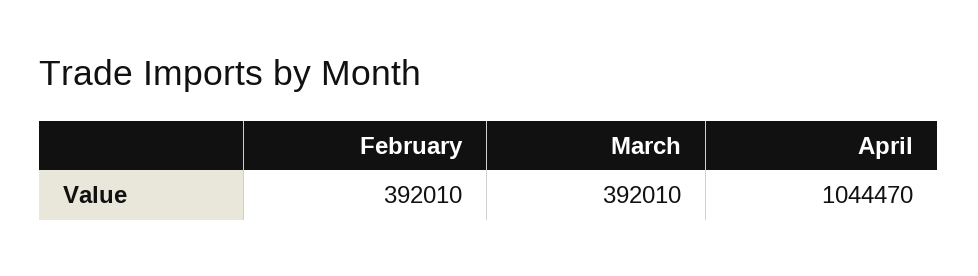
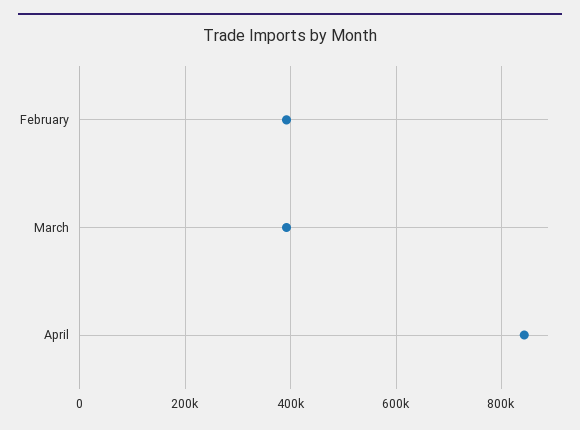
April: 1044470 -> 840000

